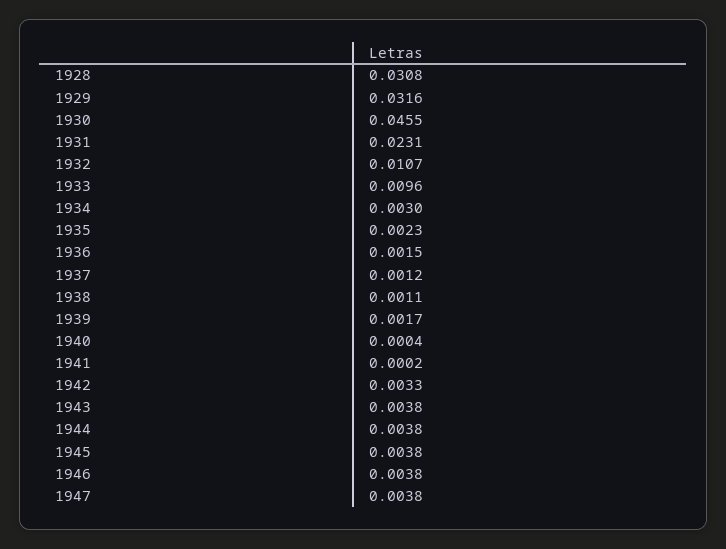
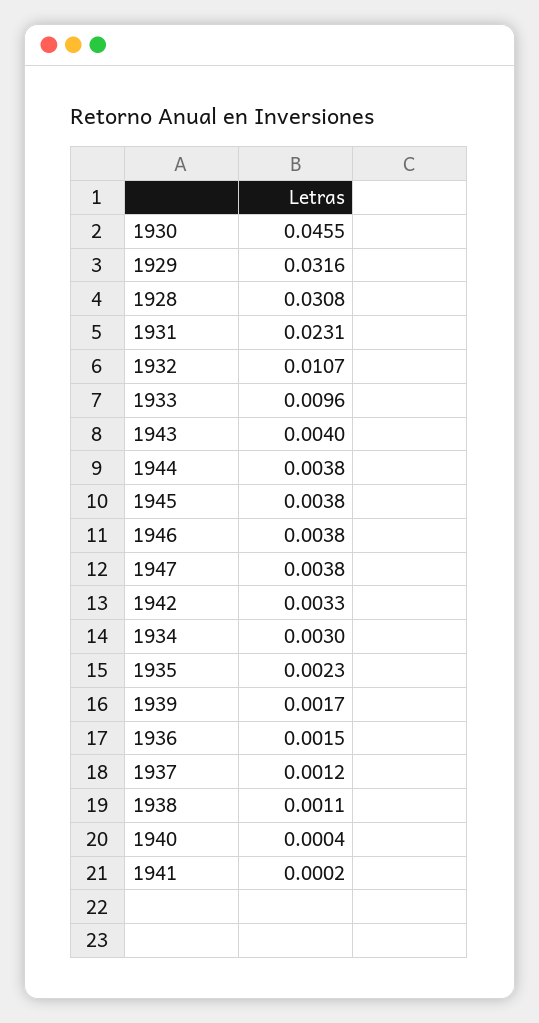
1943: 0.0038 -> 0.004

